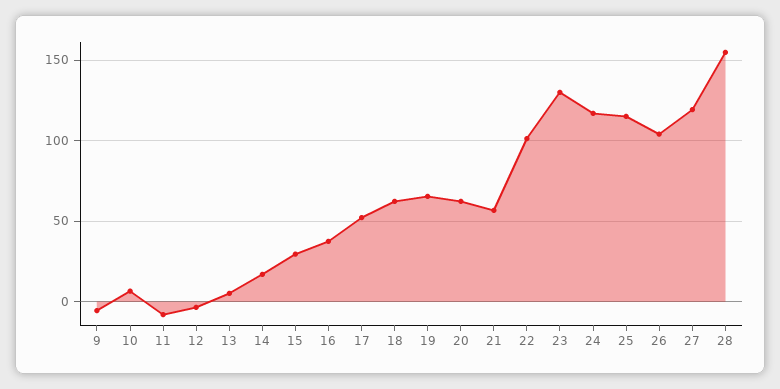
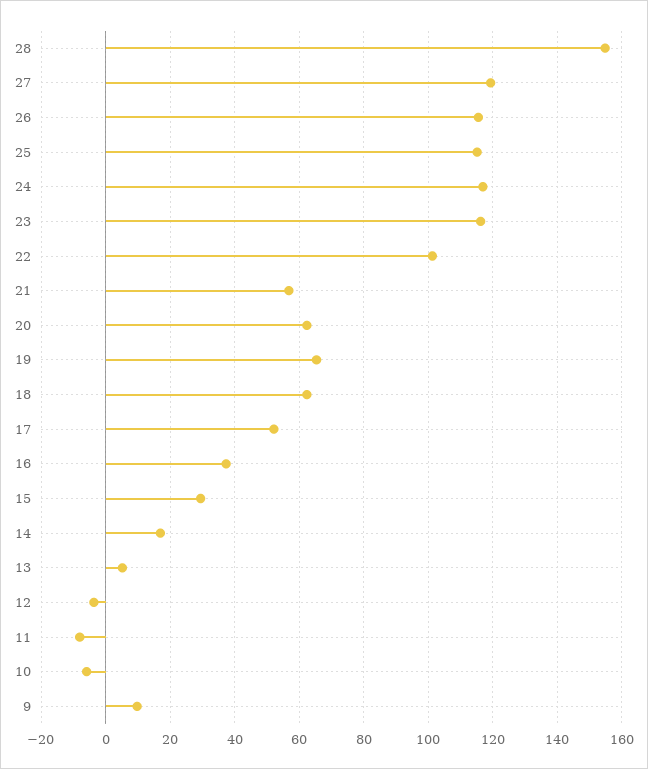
9: -5 -> 10
10: 5 -> -6
23: 130 -> 116
26: 105 -> 116

